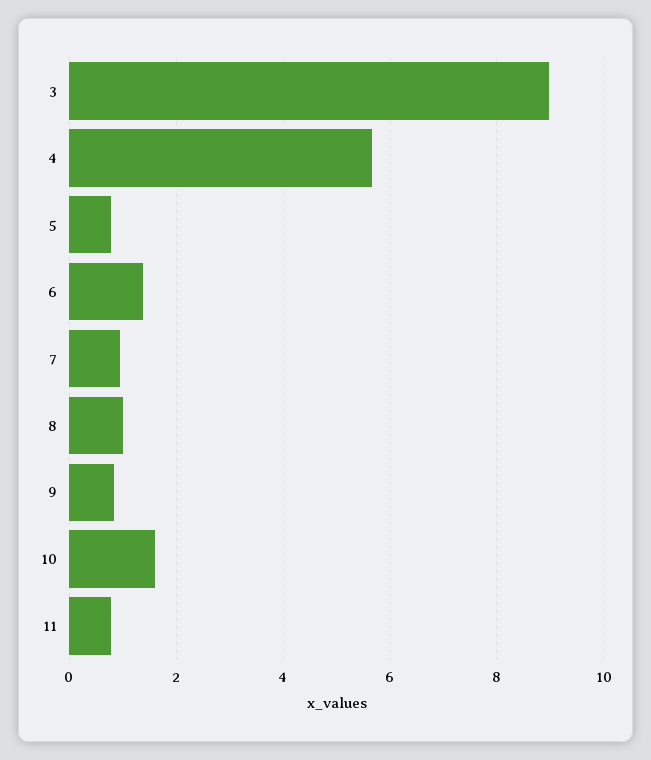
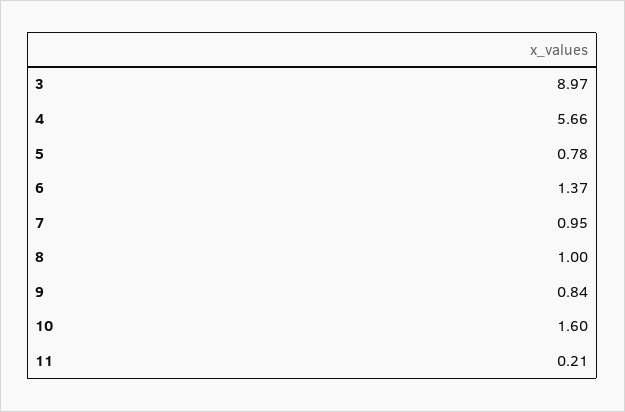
11: 0.8 -> 0.21

